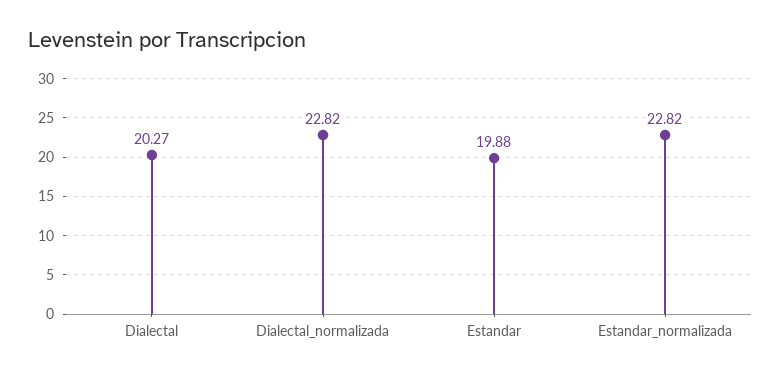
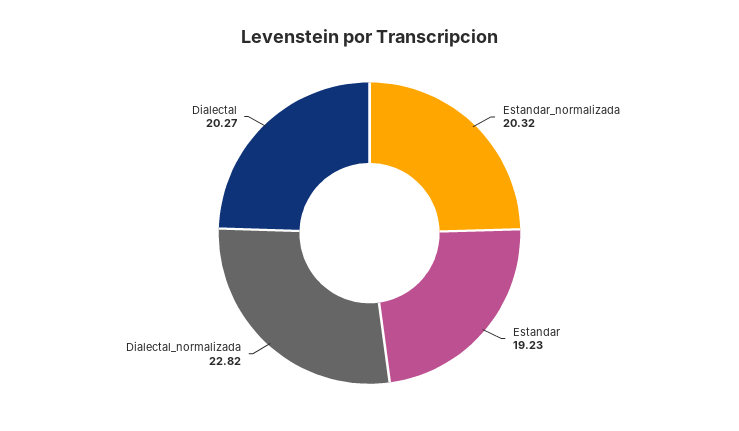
Estandar: 19.88 -> 19.23
Estandar_normalizada: 22.82 -> 20.32

